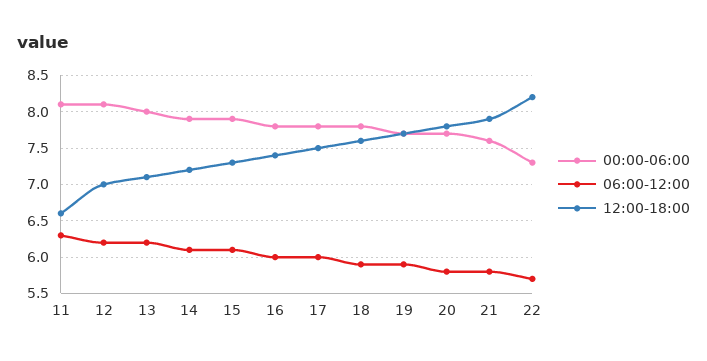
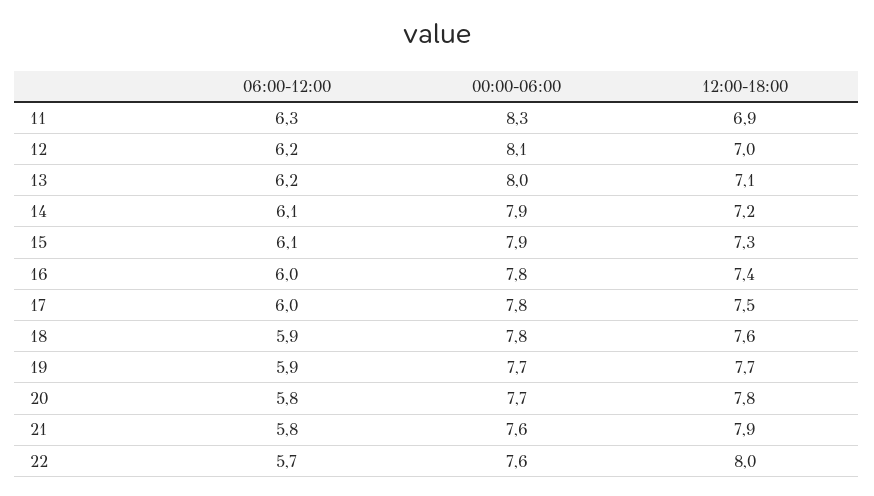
00:00-06:00, 11: 8.1 -> 8.3
12:00-18:00, 11: 6.6 -> 6.9
00:00-06:00, 22: 7.3 -> 7.6
12:00-18:00, 22: 8.2 -> 8

